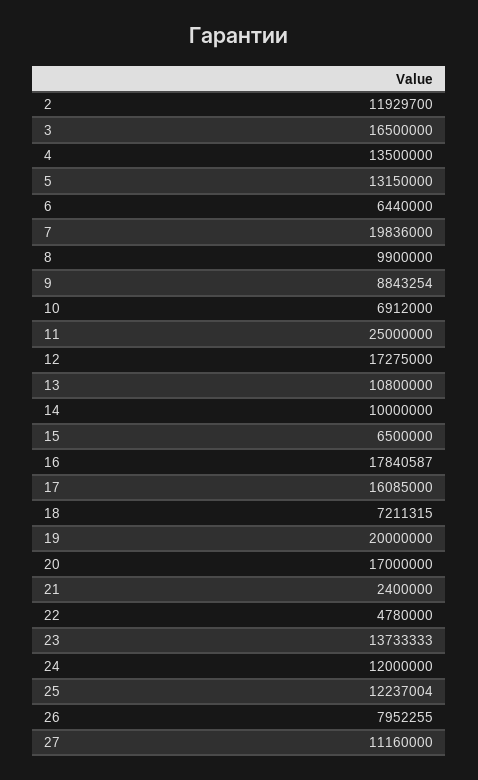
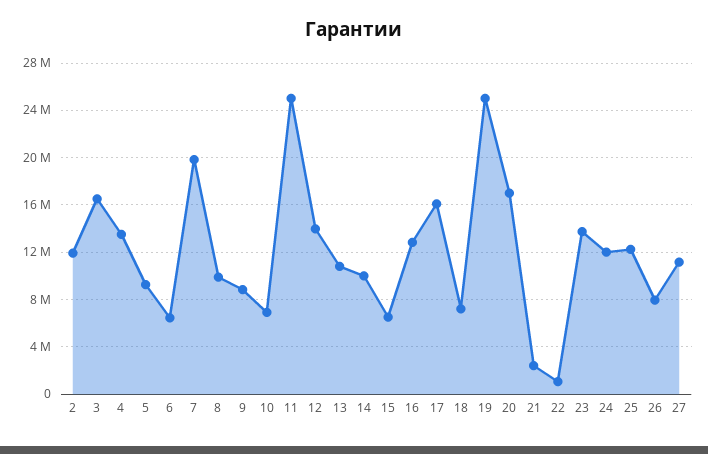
5: 13150000 -> 9000000
12: 17275000 -> 14000000
16: 17840587 -> 13000000
19: 20000000 -> 25000000
22: 4780000 -> 1000000

